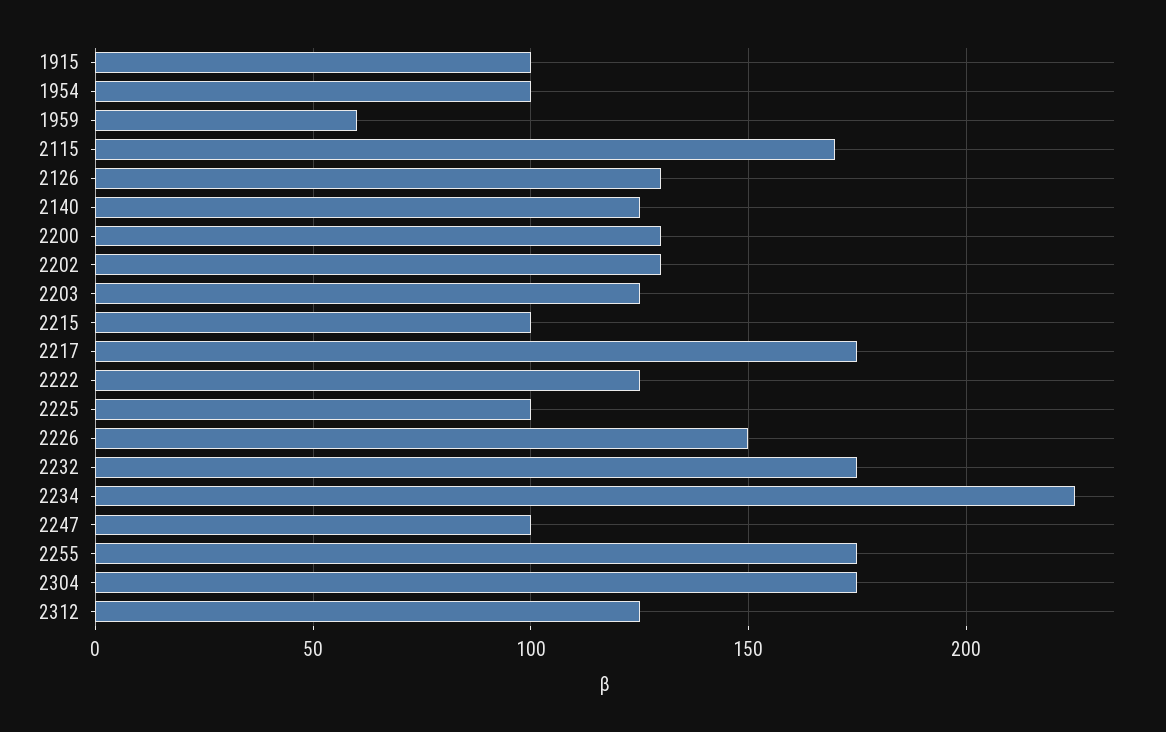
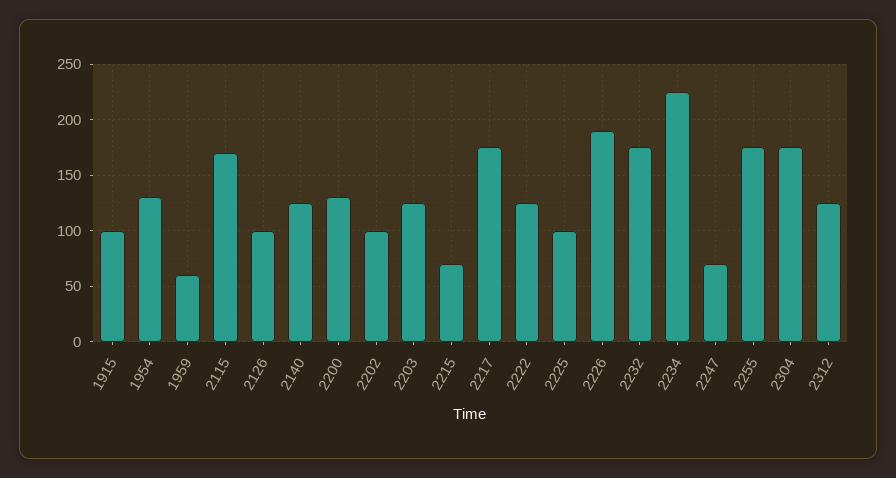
1954: 100 -> 130
2126: 130 -> 100
2202: 130 -> 100
2215: 100 -> 70
2226: 150 -> 190
2247: 100 -> 70

